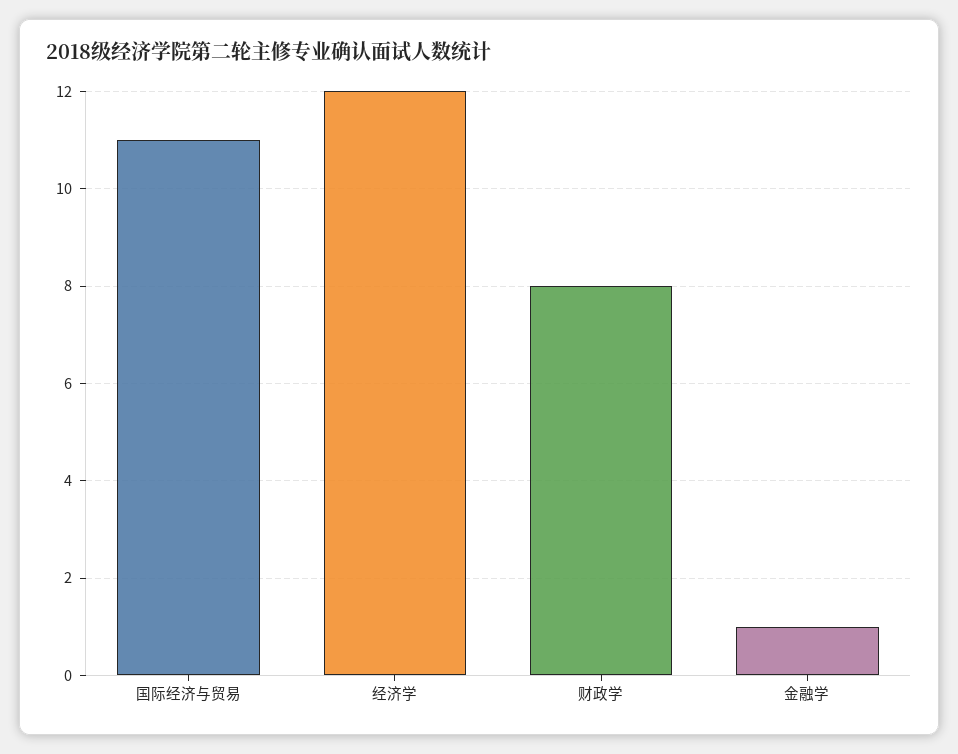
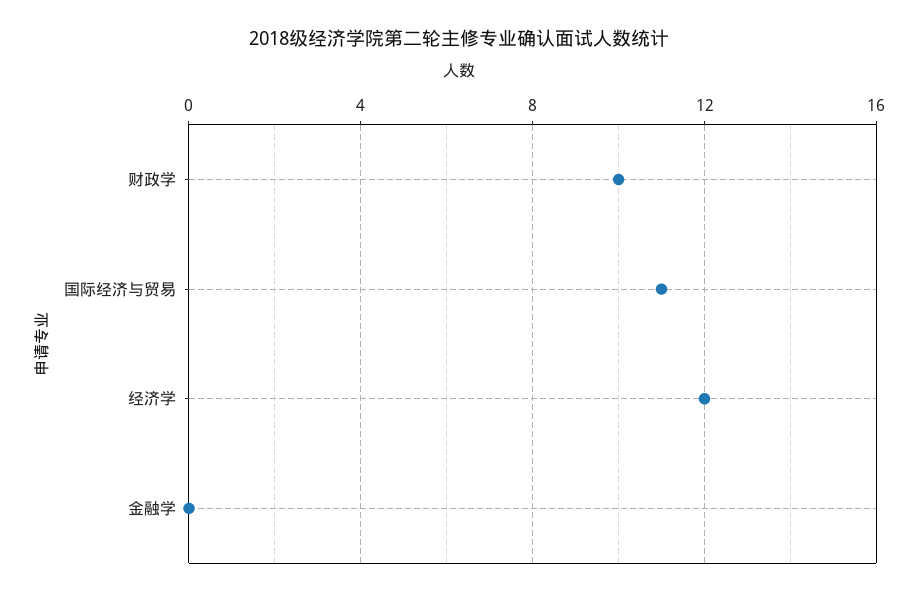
财政学: 8 -> 10
金融学: 1 -> 0

